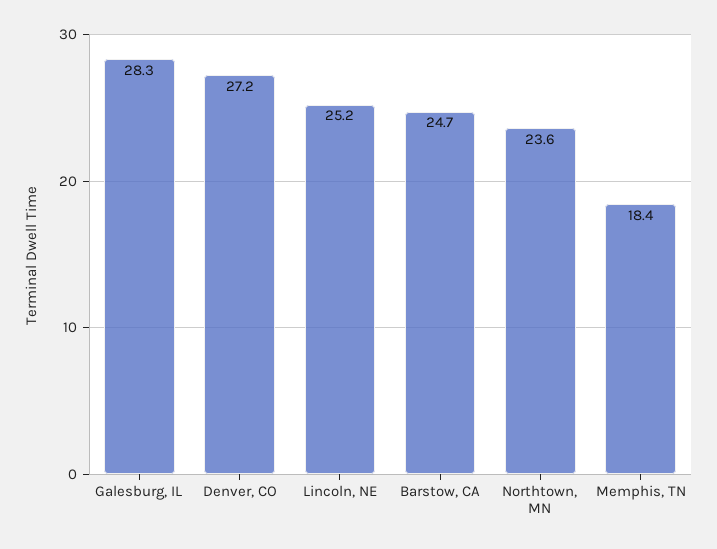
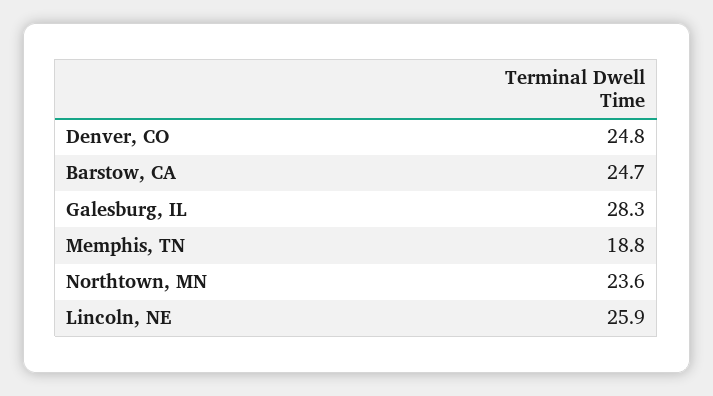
Denver, CO: 27.2 -> 24.8
Lincoln, NE: 25.2 -> 25.9
Memphis, TN: 18.4 -> 18.8

